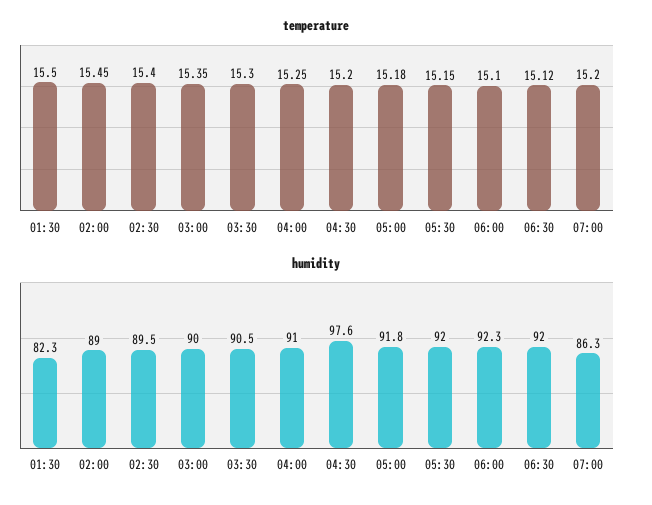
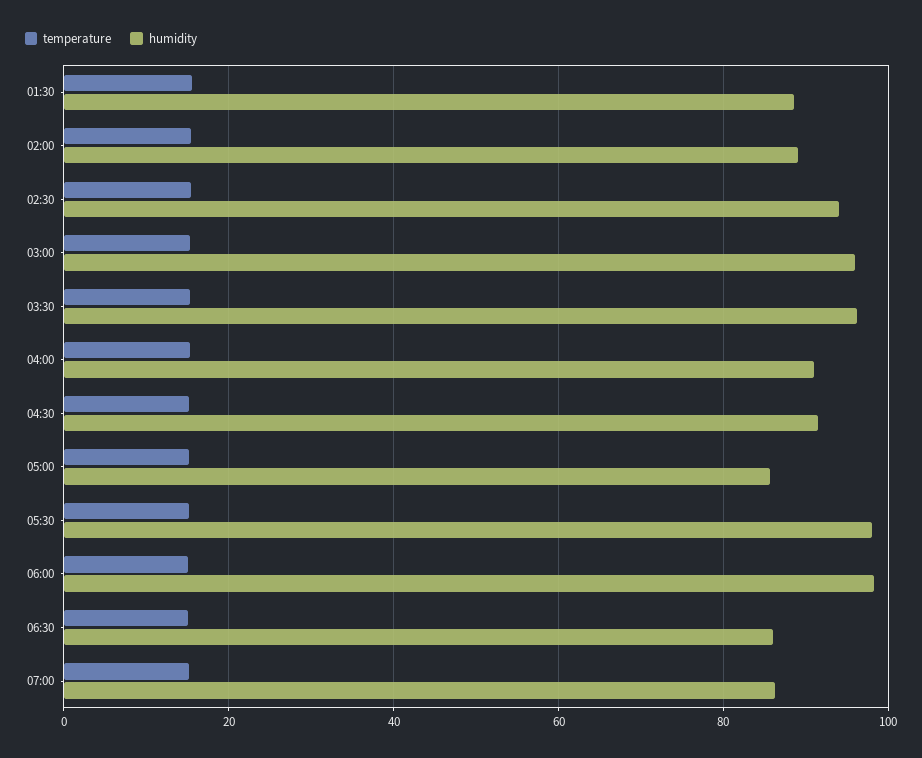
humidity, 01:30: 82.3 -> 88
humidity, 02:30: 89.5 -> 94
humidity, 03:00: 90 -> 96
humidity, 03:30: 90.5 -> 96
humidity, 04:30: 97.6 -> 92
humidity, 05:00: 91.8 -> 86
humidity, 05:30: 92 -> 98
humidity, 06:00: 92.3 -> 98
humidity, 06:30: 92 -> 86

